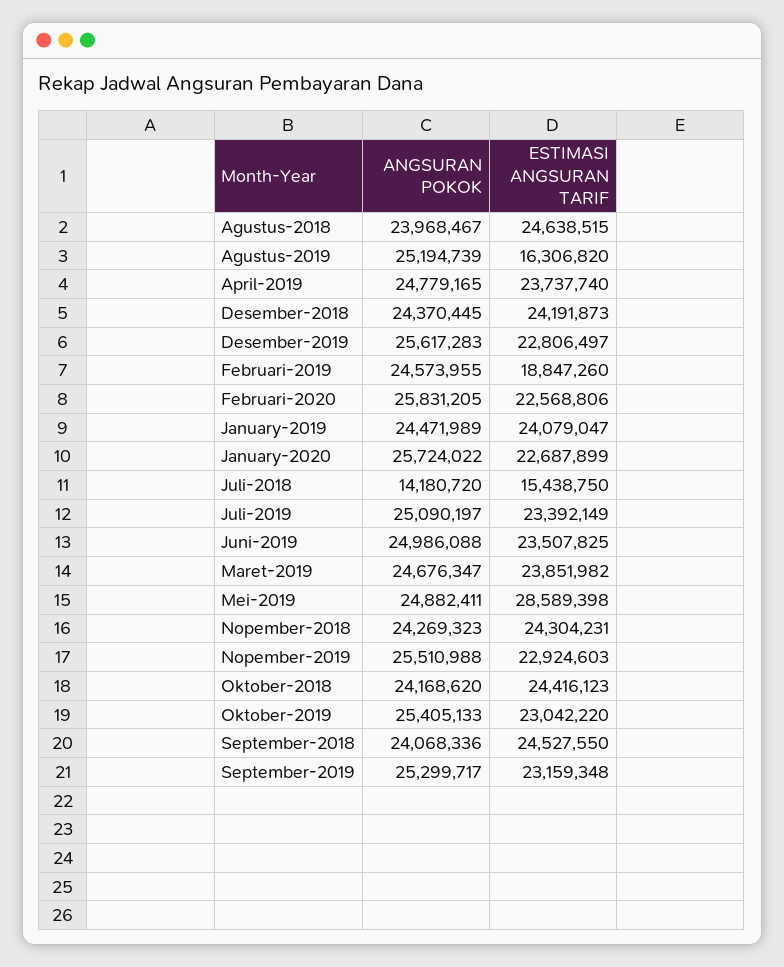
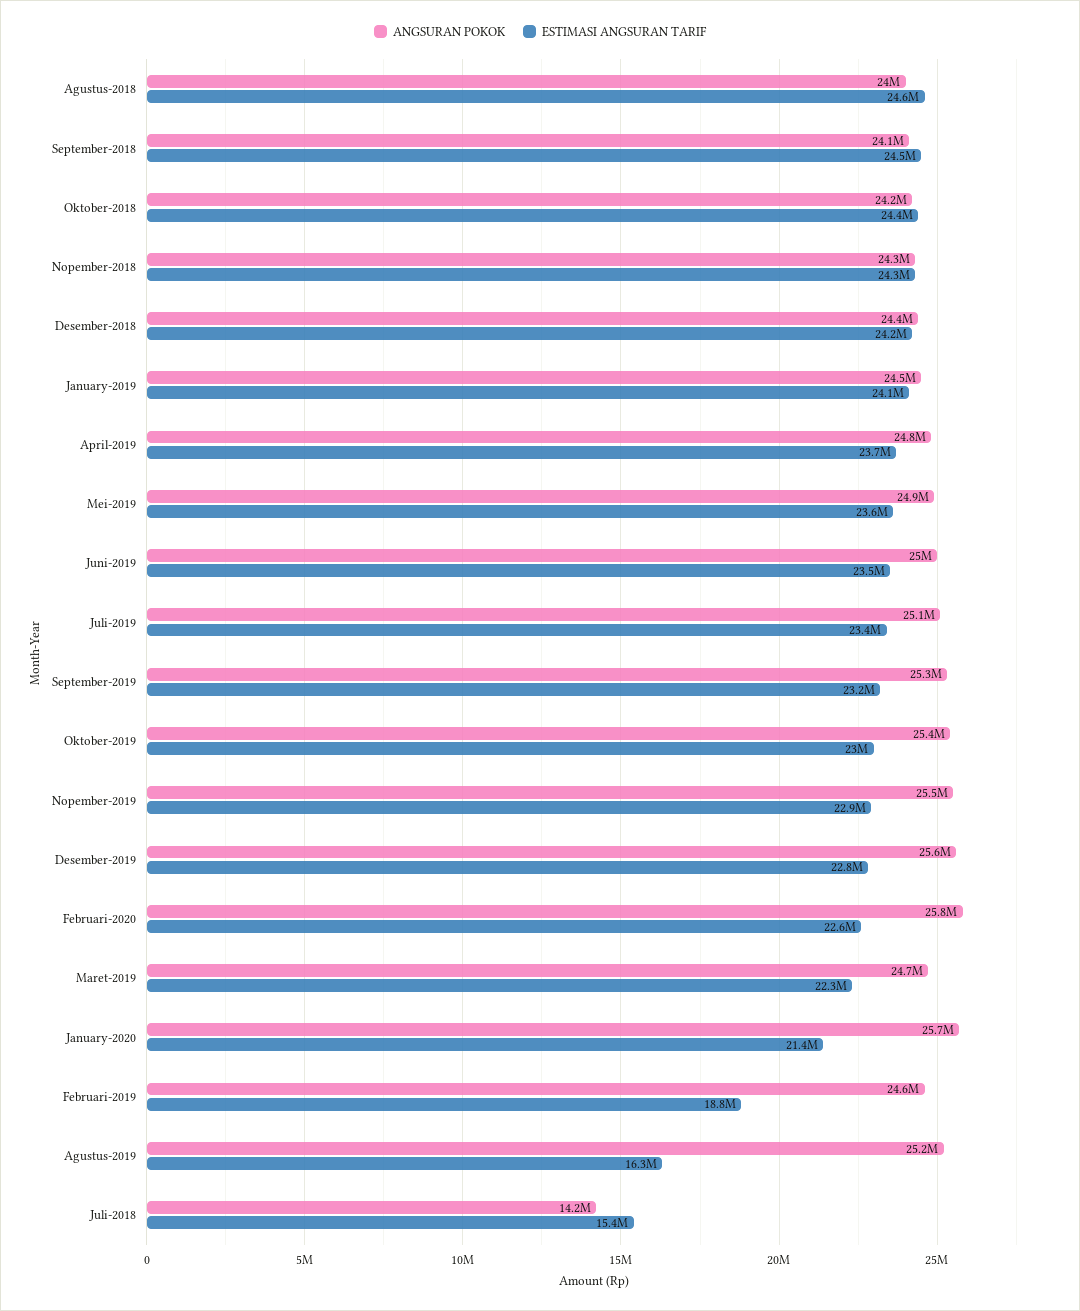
ESTIMASI ANGSURAN TARIF, January-2020: 22687899 -> 21400000
ESTIMASI ANGSURAN TARIF, Maret-2019: 23851982 -> 22300000
ESTIMASI ANGSURAN TARIF, Mei-2019: 28589398 -> 23600000

